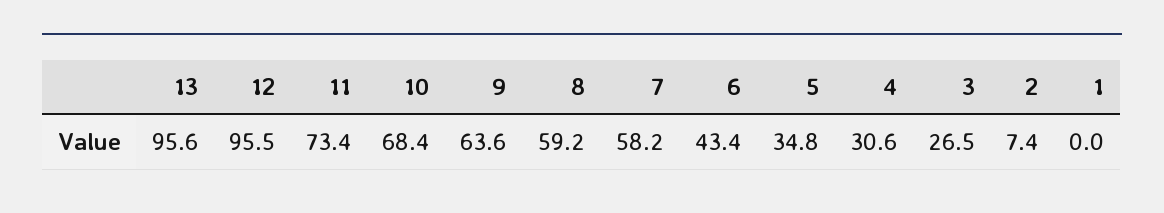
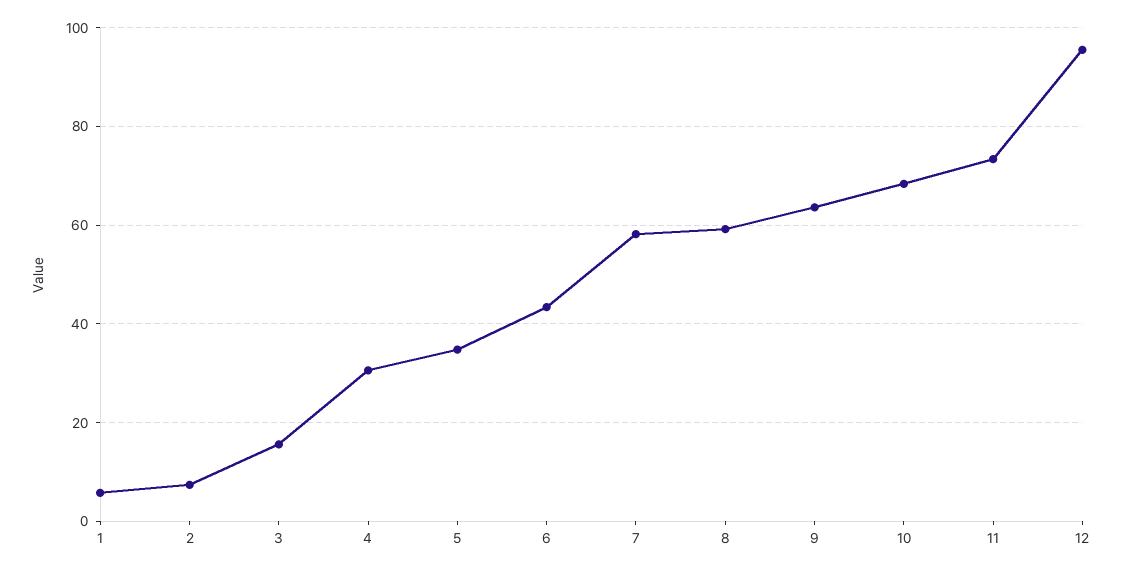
13: 95.6 -> none
3: 26.5 -> 16
1: 0 -> 6

